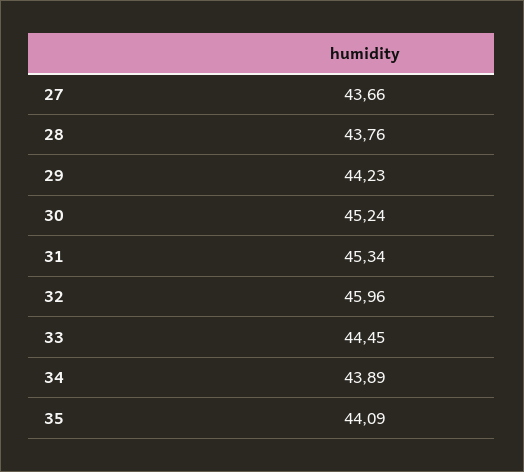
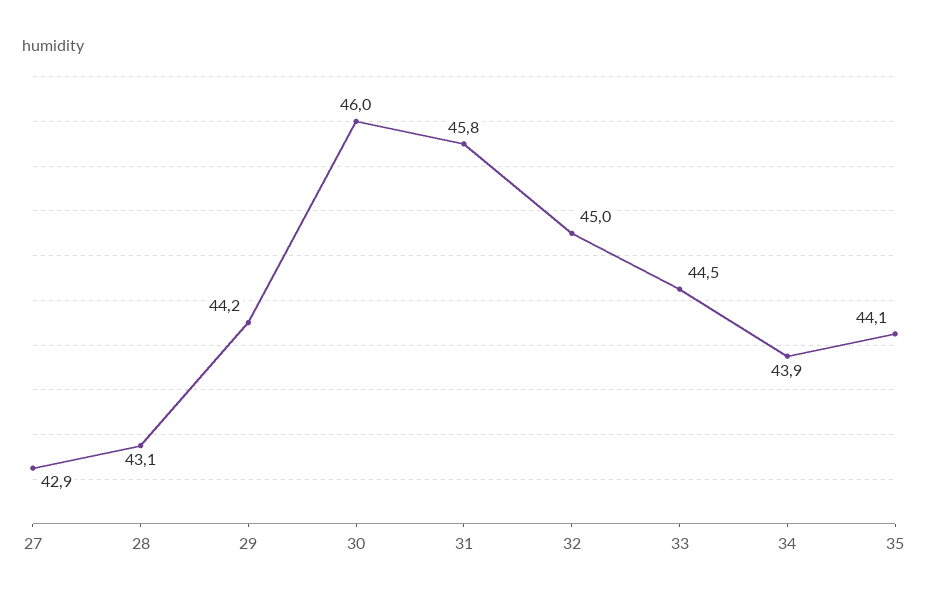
27: 43.66 -> 42.9
28: 43.76 -> 43.1
30: 45.24 -> 46
31: 45.34 -> 45.8
32: 45.96 -> 45

